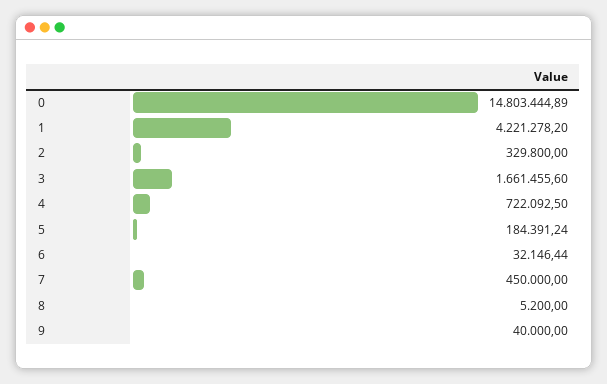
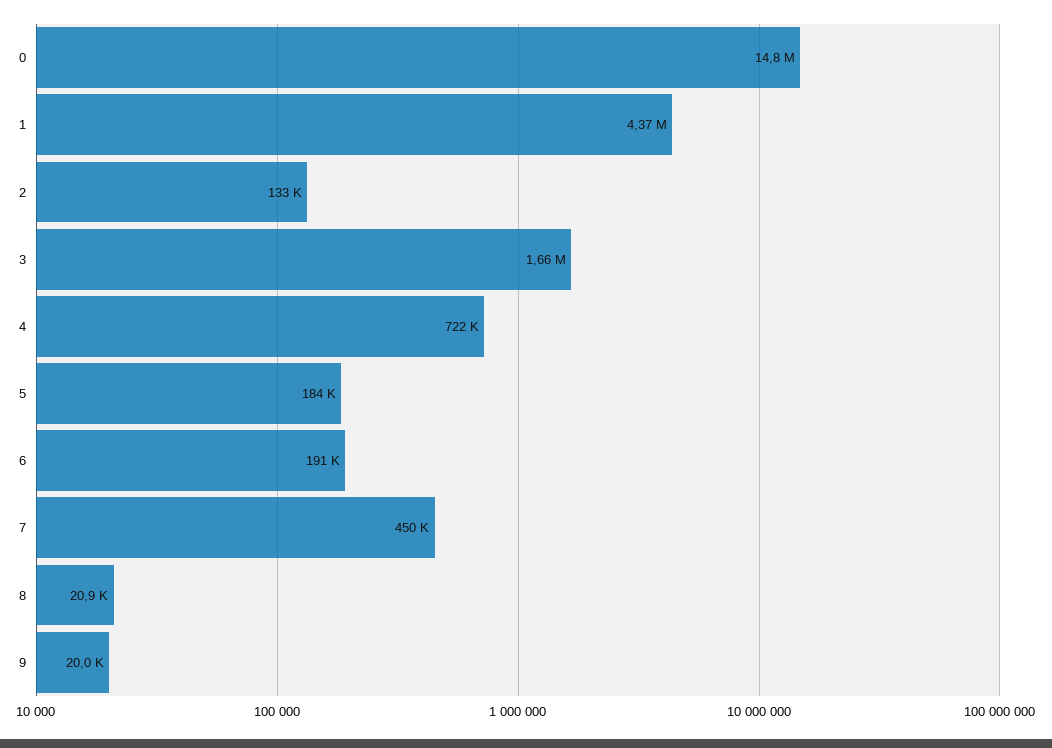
1: 4221278.2 -> 4370000
2: 329800 -> 133000
6: 32146.44 -> 191000
8: 5200 -> 20900
9: 40000 -> 20000

